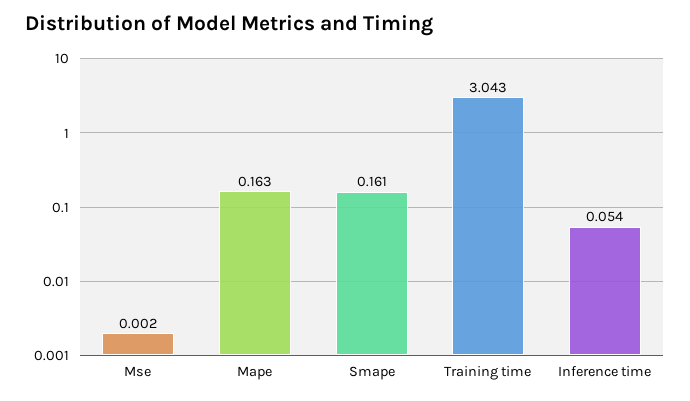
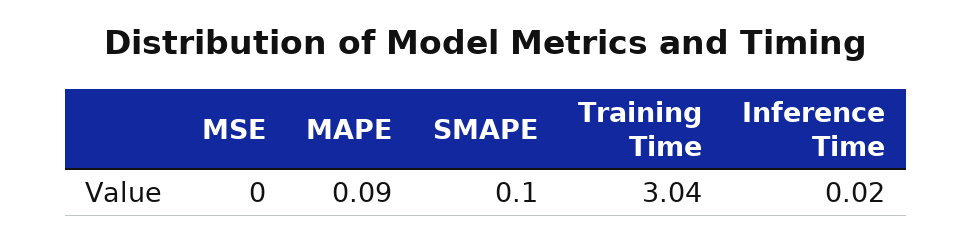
Mape: 0.163 -> 0.09
Smape: 0.161 -> 0.1
Inference time: 0.054 -> 0.02

